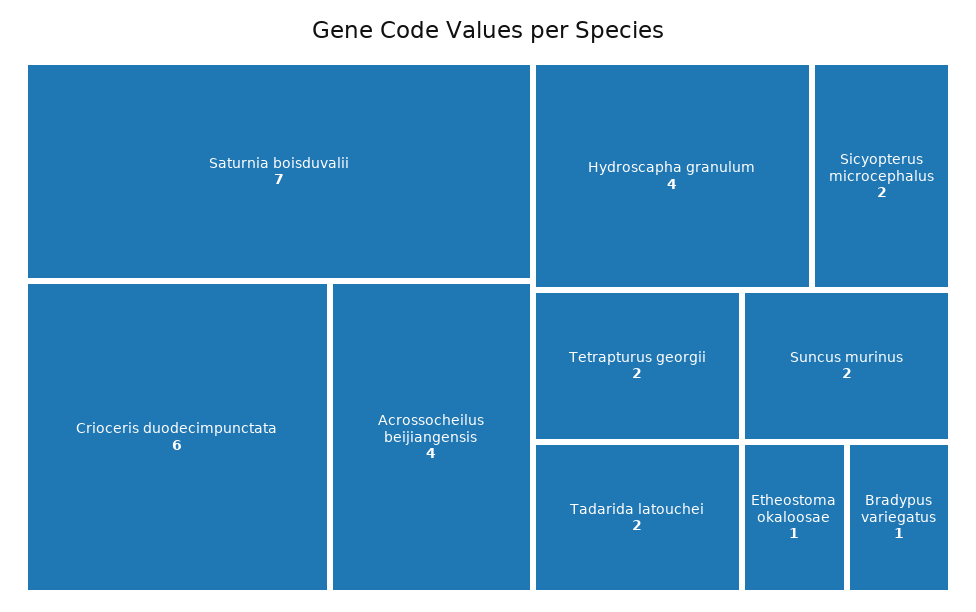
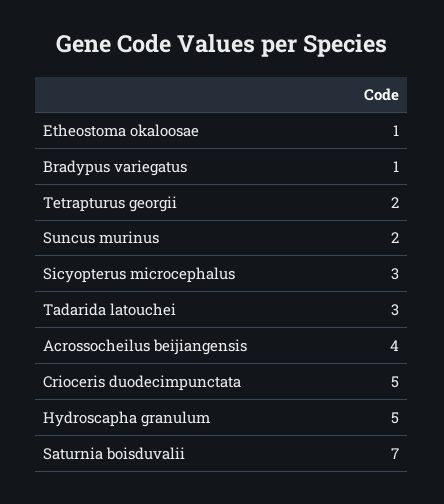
Crioceris duodecimpunctata: 6 -> 5
Hydroscapha granulum: 4 -> 5
Sicyopterus microcephalus: 2 -> 3
Tadarida latouchei: 2 -> 3

